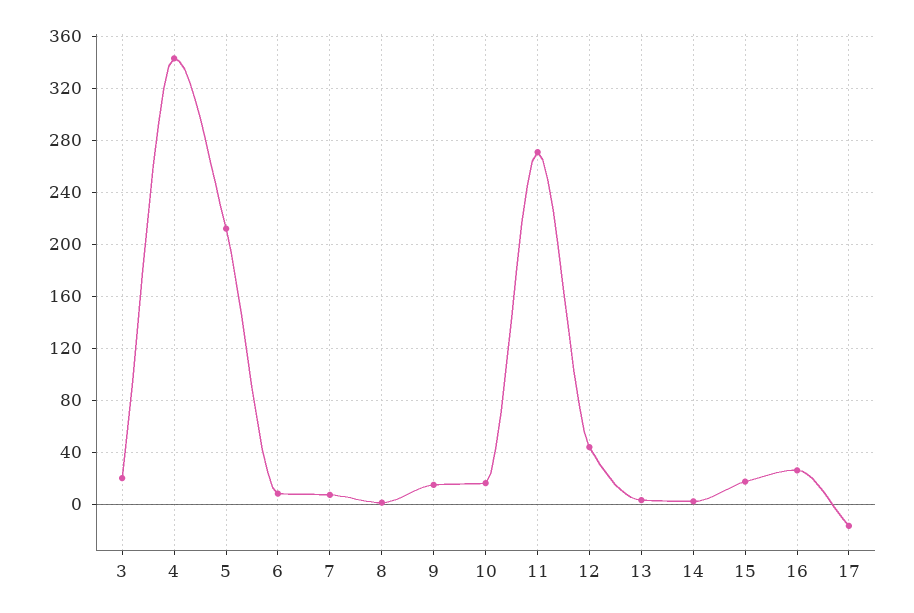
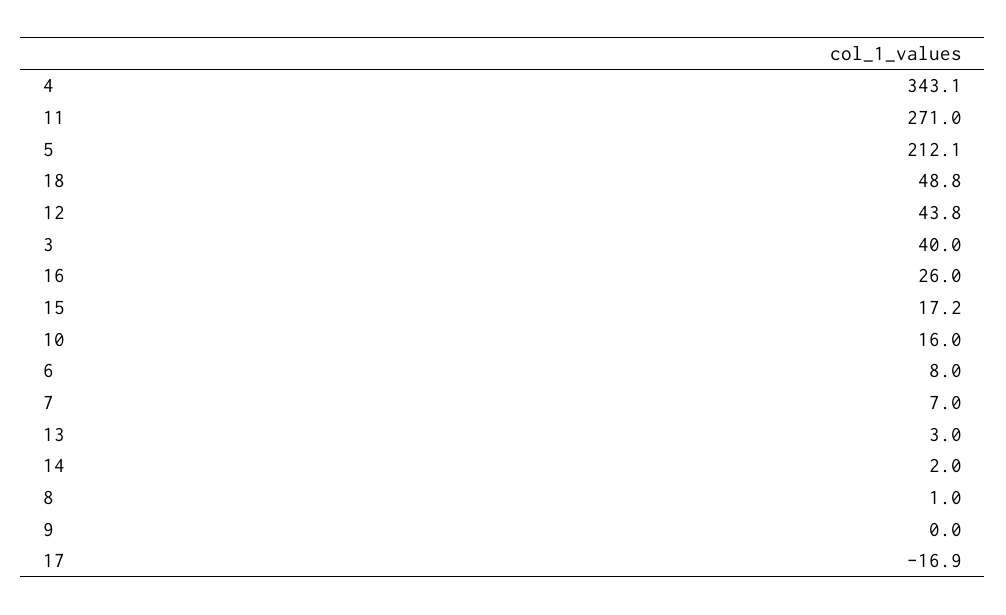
3: 20 -> 40
9: 15 -> 0
18: none -> 48.8

